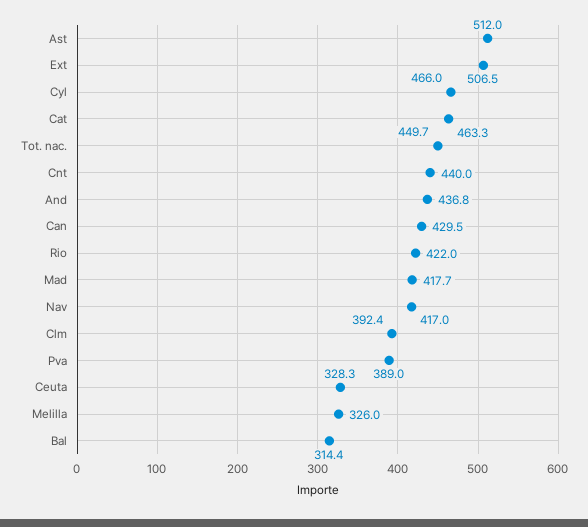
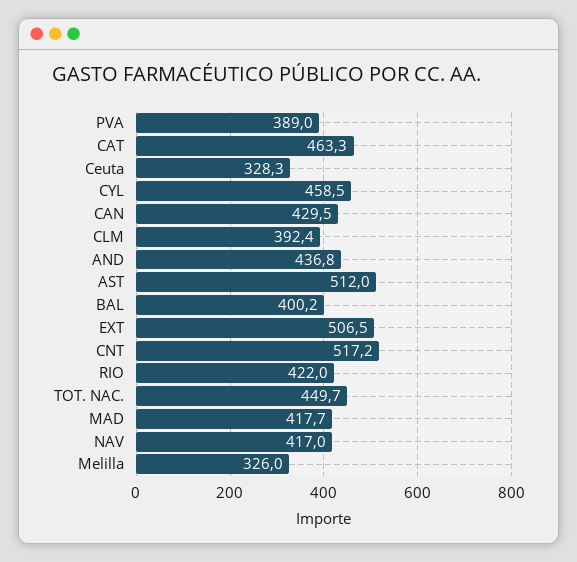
Cyl: 466 -> 458.5
Cnt: 440 -> 517.2
Bal: 314.4 -> 400.2

